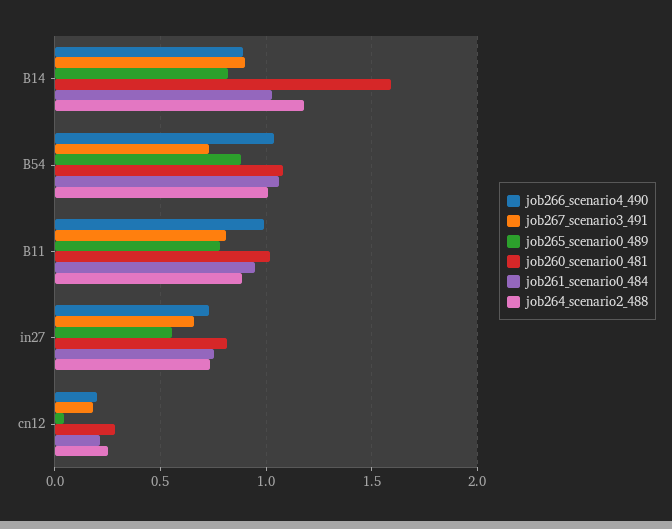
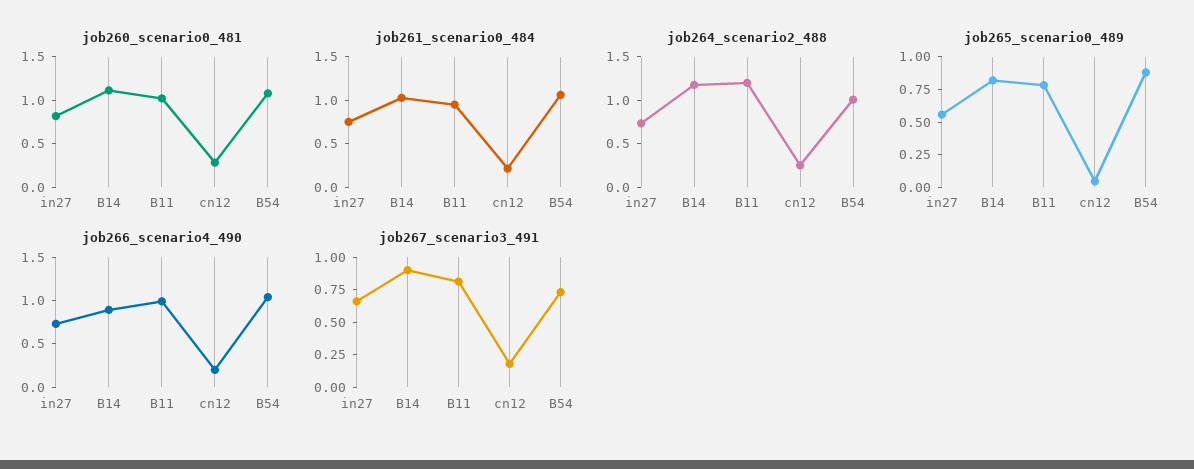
job260_scenario0_481, B14: 1.6 -> 1.1
job264_scenario2_488, B11: 0.9 -> 1.2

